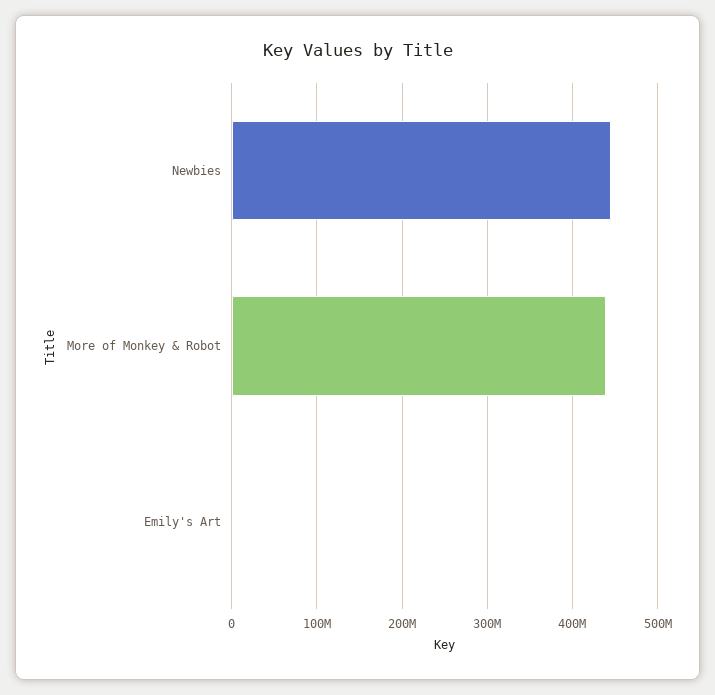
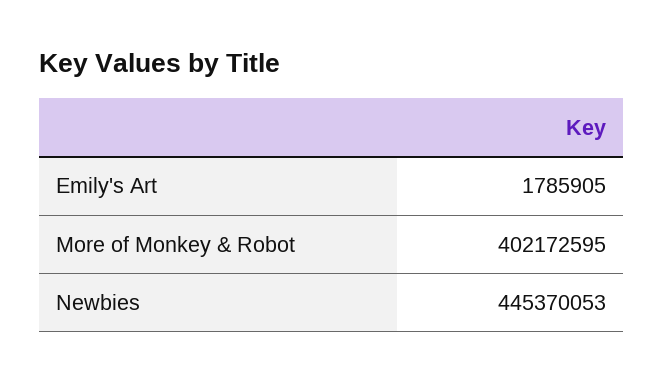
More of Monkey & Robot: 440000000 -> 402172595

